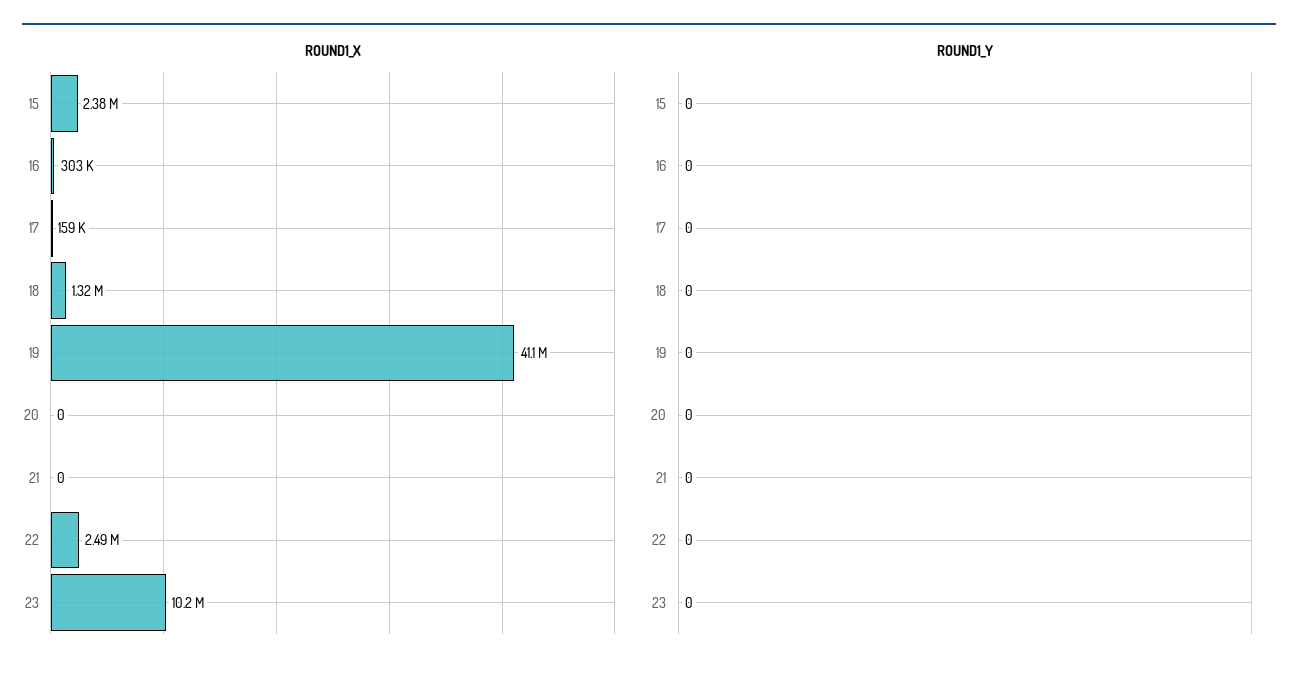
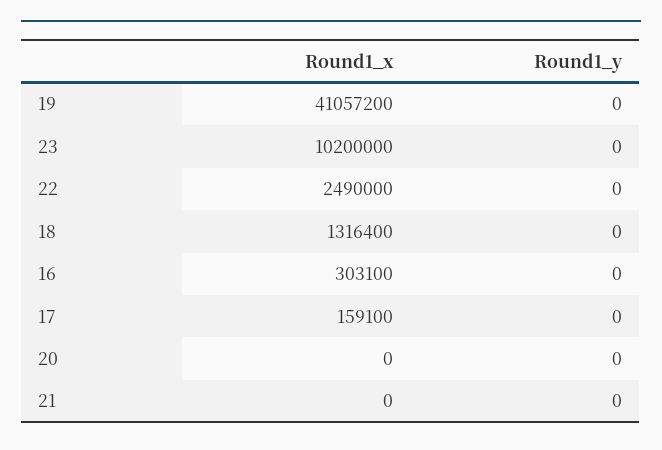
ROUND1_X, 15: 2380000 -> none
ROUND1_Y, 15: 0 -> none

